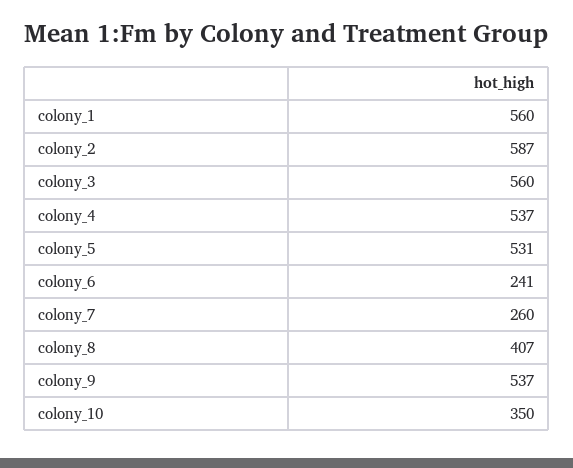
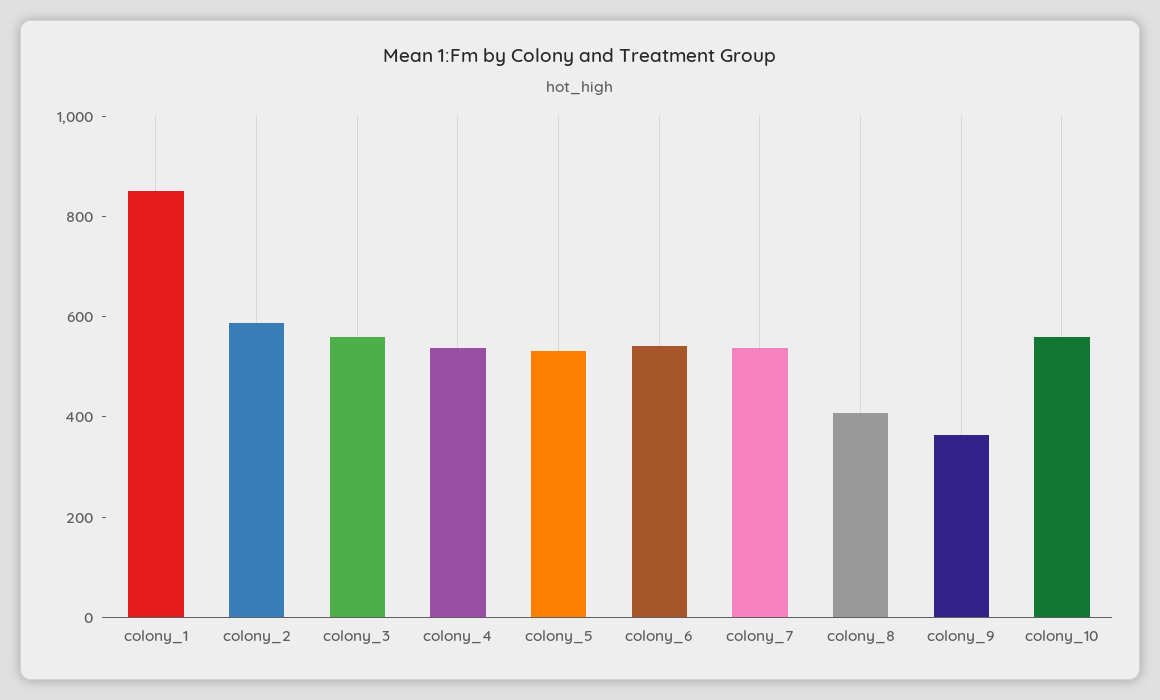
colony_1: 560 -> 850
colony_6: 241 -> 550
colony_7: 260 -> 550
colony_9: 537 -> 350
colony_10: 350 -> 550

